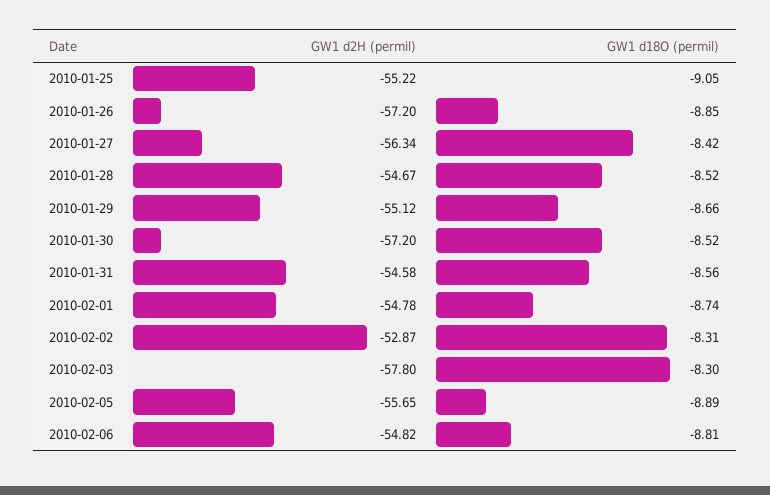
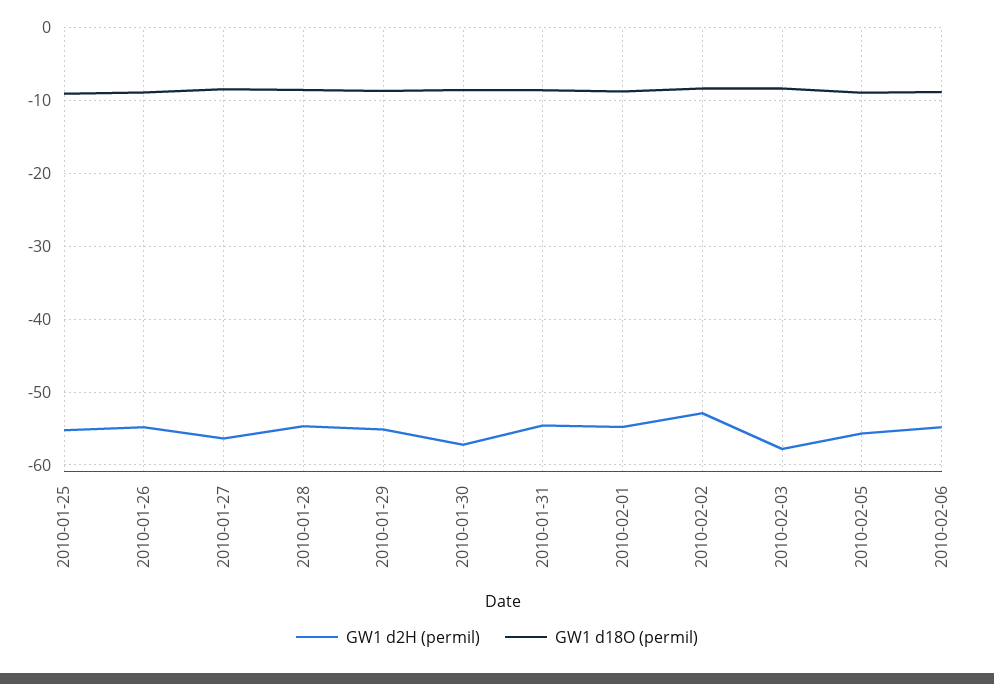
GW1 d2H (permil), 2010-01-26: -57.2 -> -55

